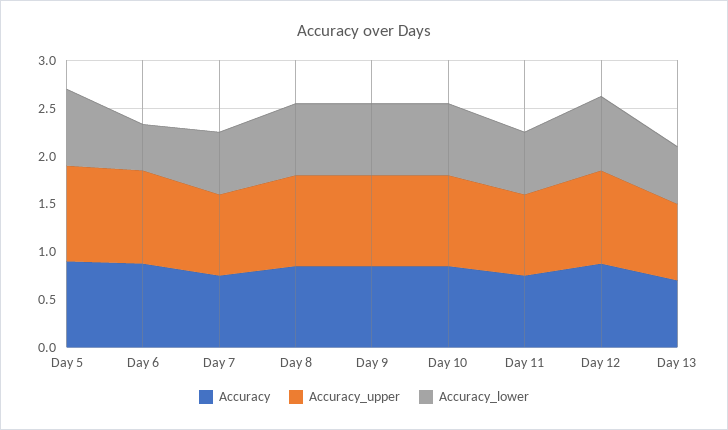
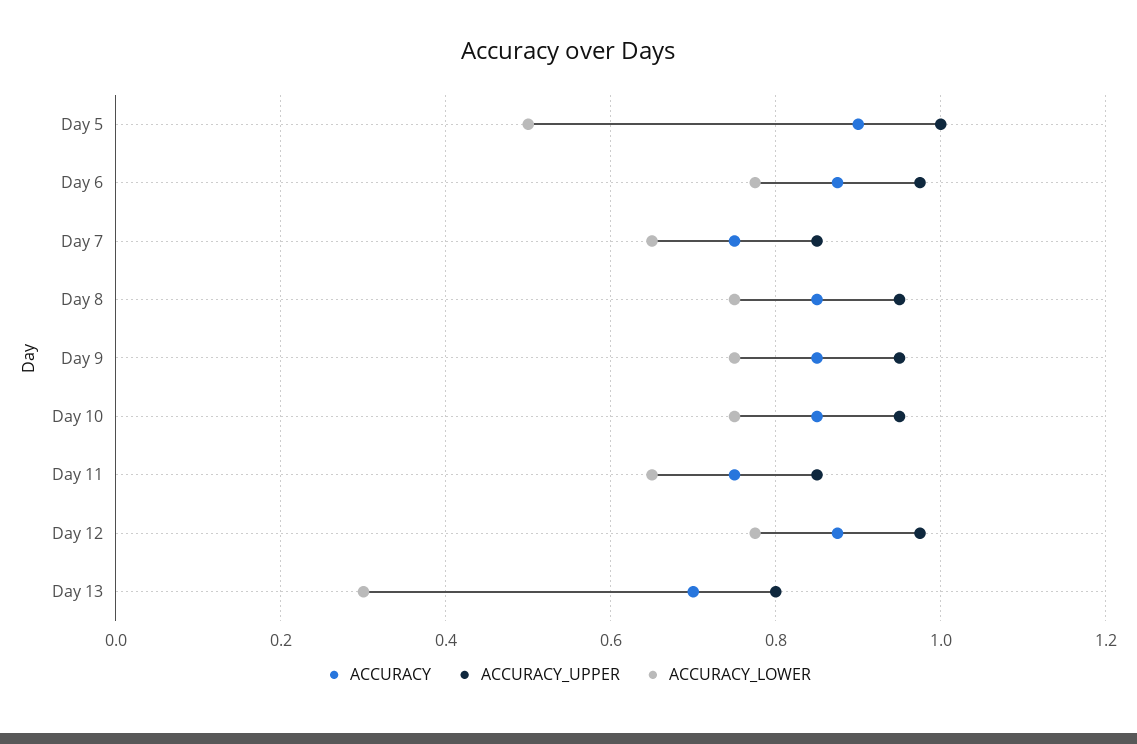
Accuracy_lower, Day 5: 0.8 -> 0.5
Accuracy_lower, Day 6: 0.5 -> 0.78
Accuracy_lower, Day 13: 0.6 -> 0.3

